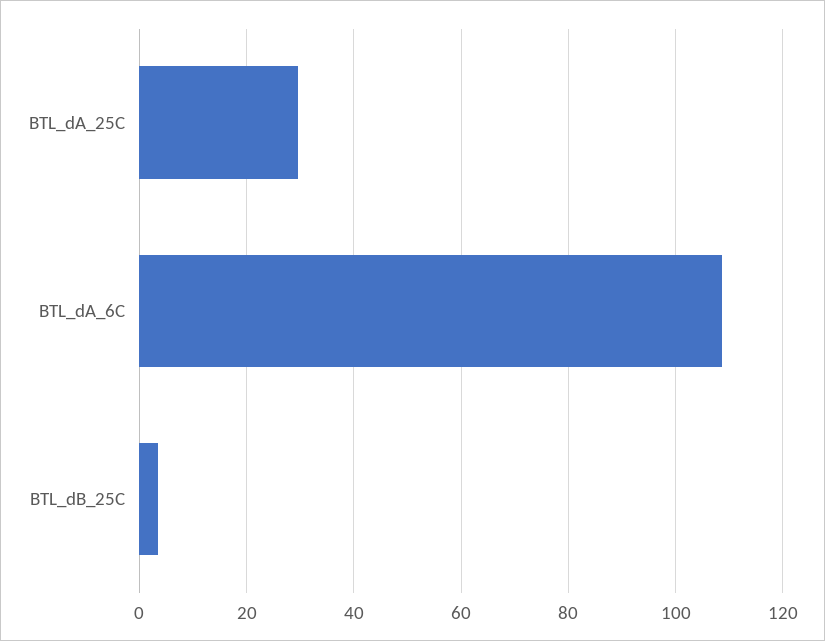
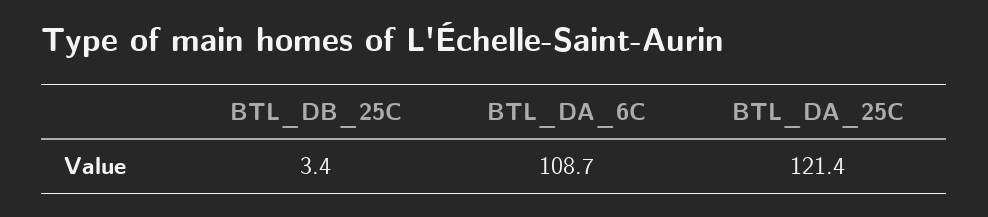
BTL_dA_25C: 30 -> 121.4

